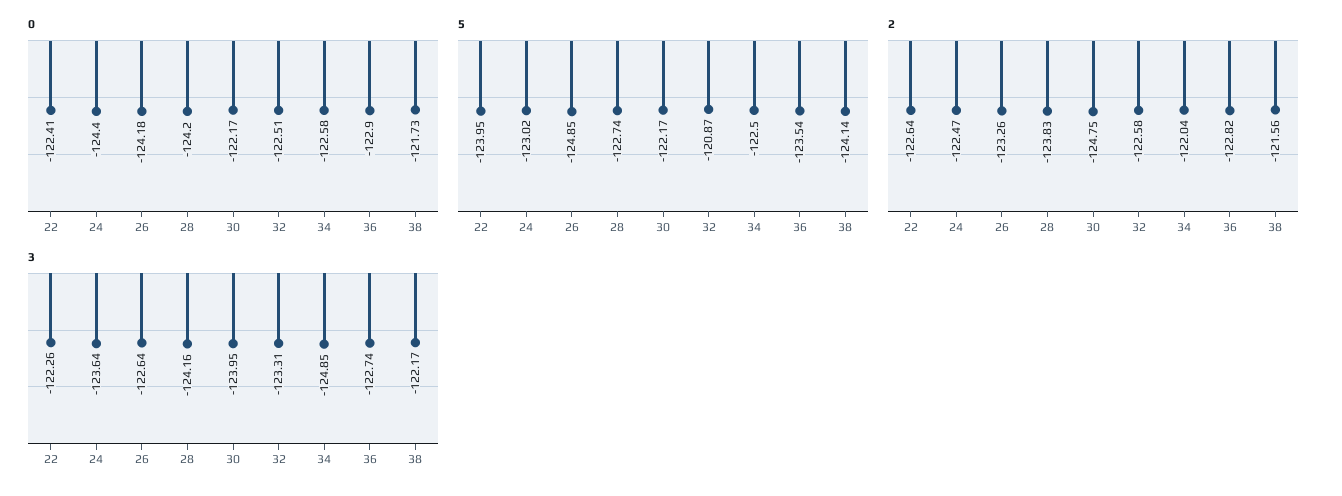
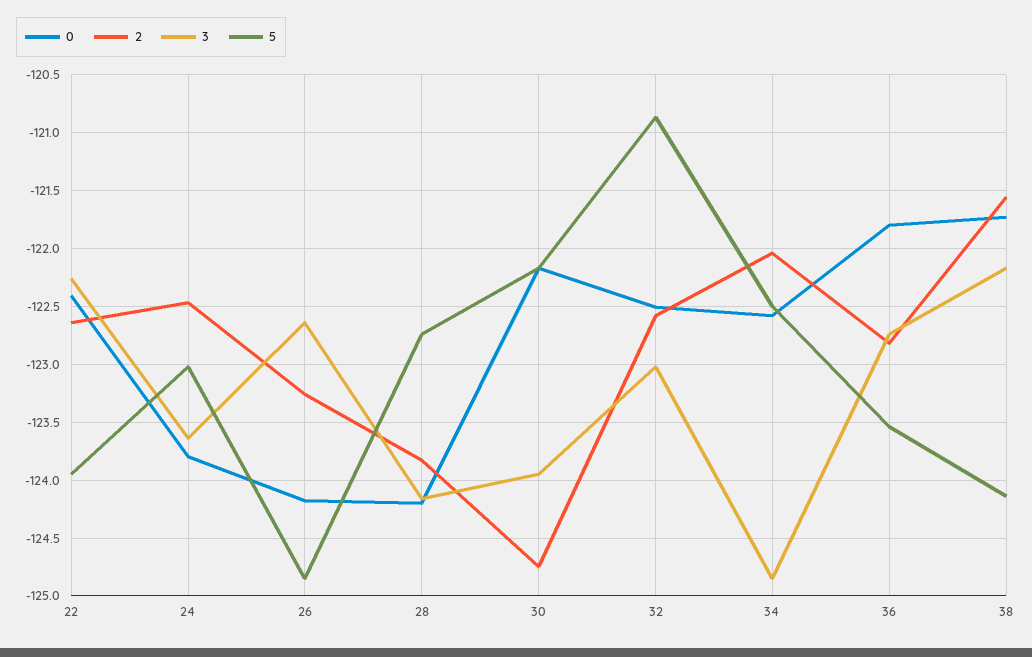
0, 24: -124.4 -> -123.8
0, 36: -122.9 -> -121.8
3, 32: -123.31 -> -123

